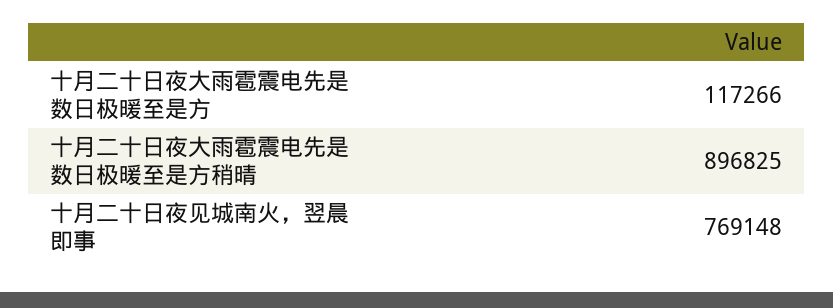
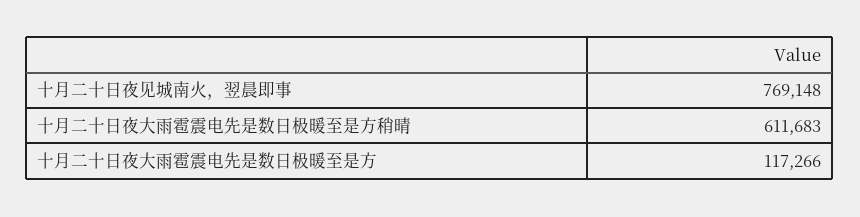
十月二十日夜大雨雹震电先是数日极暖至是方稍晴: 896825 -> 611683

